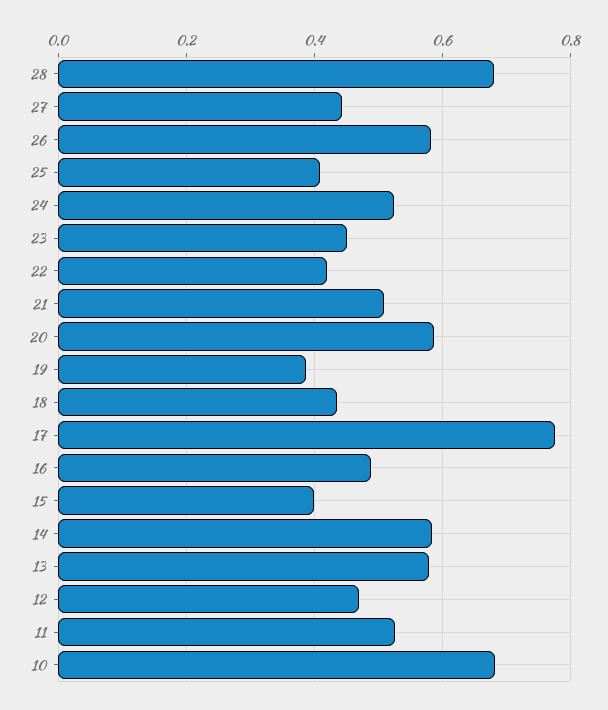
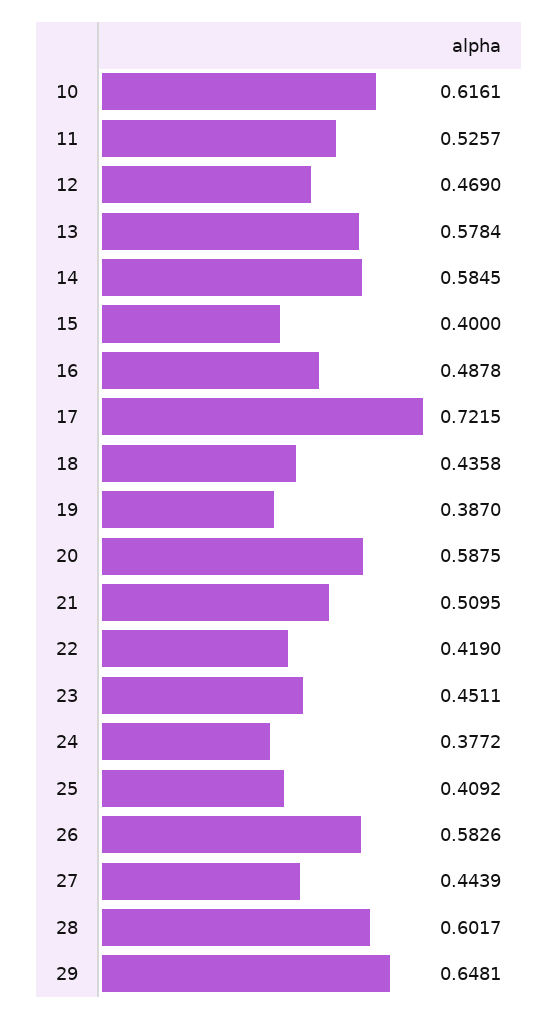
28: 0.68 -> 0.6017
24: 0.52 -> 0.3772
17: 0.78 -> 0.7215
10: 0.68 -> 0.6161
29: none -> 0.6481

